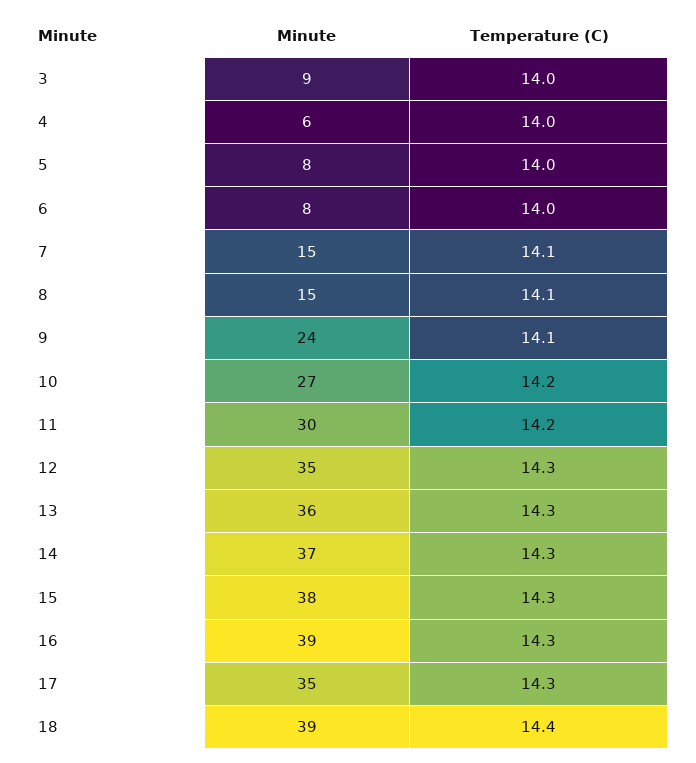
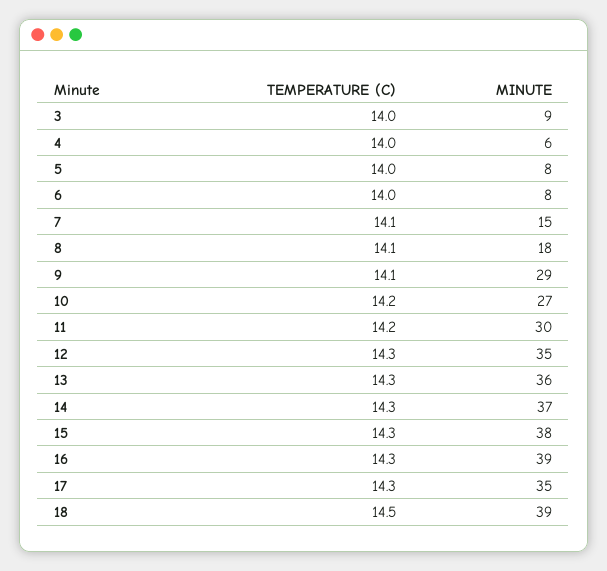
Minute, 8: 15 -> 18
Minute, 9: 24 -> 29
Temperature (C), 18: 14.4 -> 14.5

